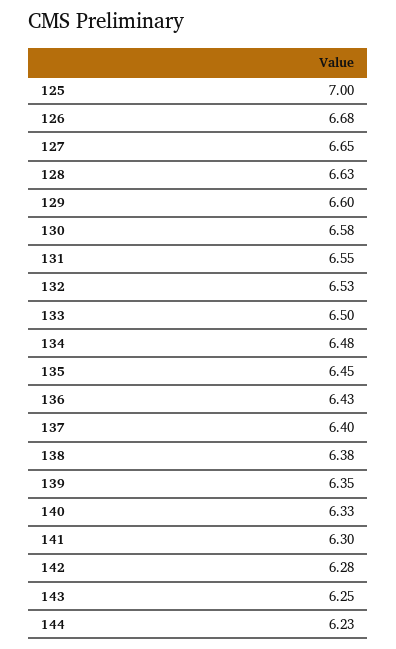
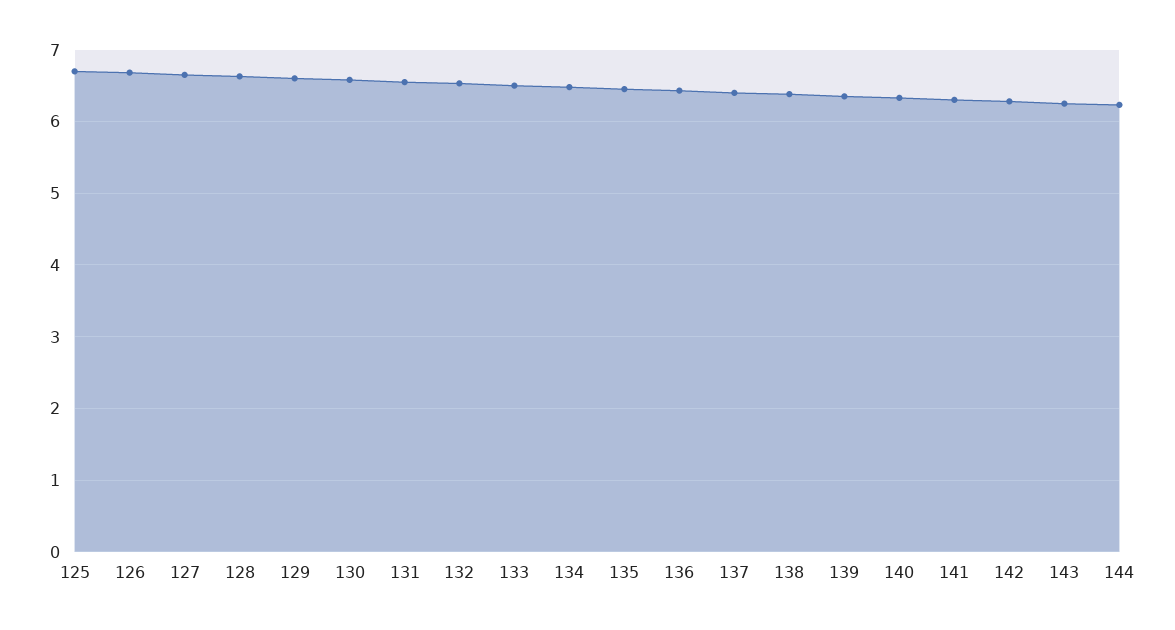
125: 7 -> 6.7

